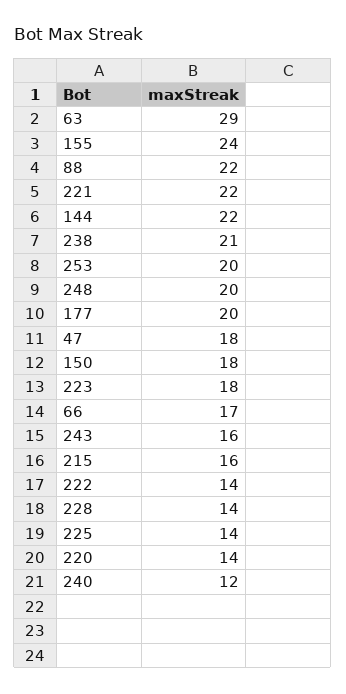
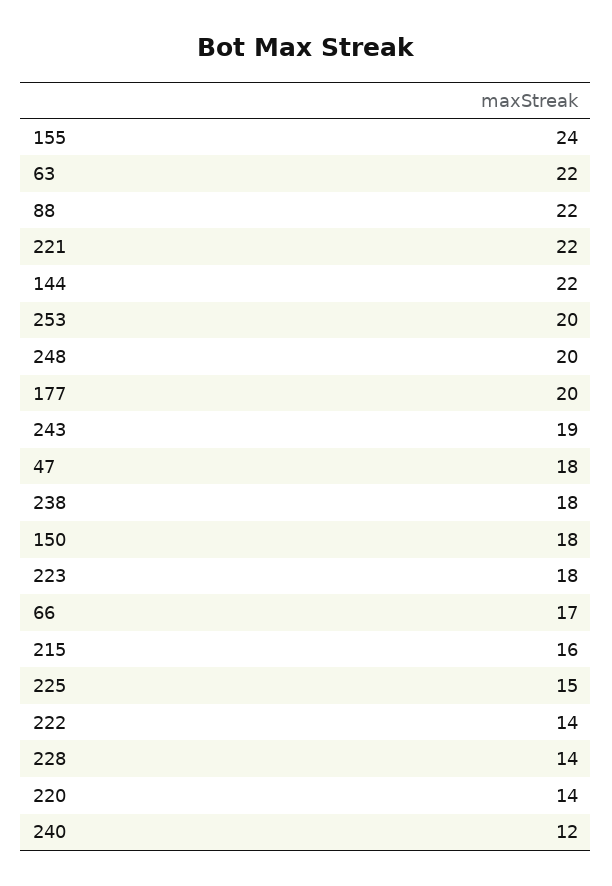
63: 29 -> 22
238: 21 -> 18
243: 16 -> 19
225: 14 -> 15

